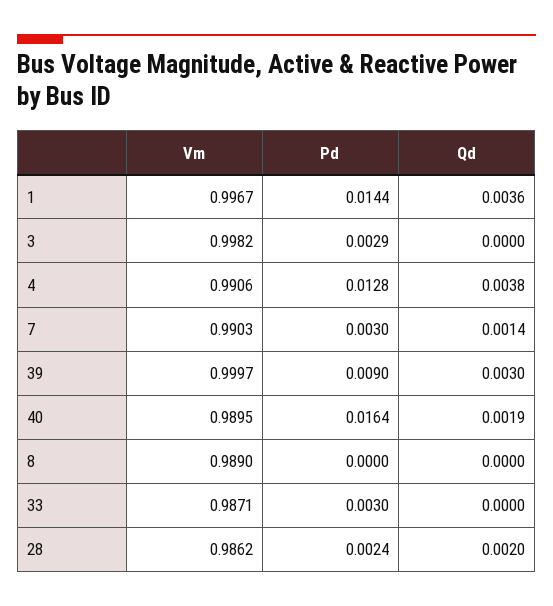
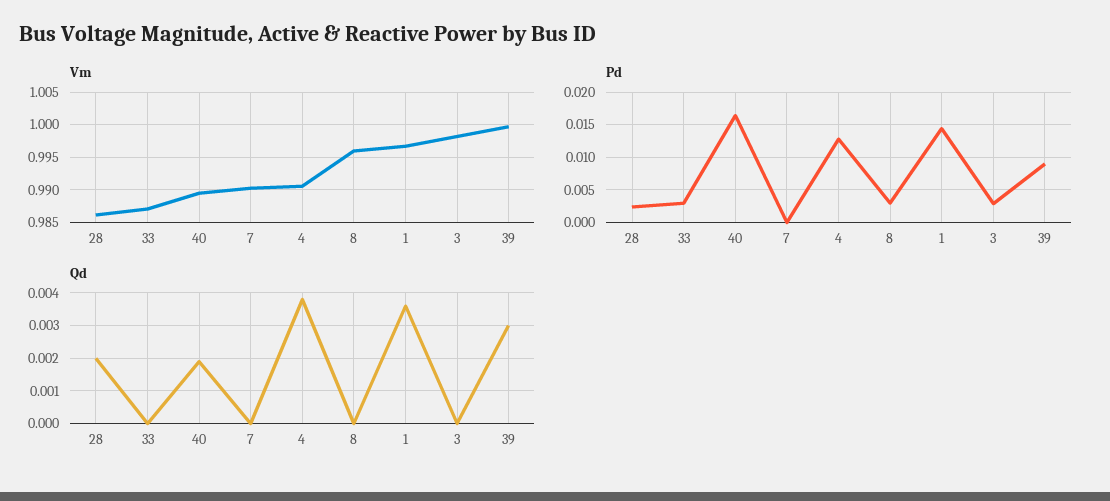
Pd, 7: 0.003 -> 0
Qd, 7: 0.0014 -> 0
Vm, 8: 0.989 -> 0.996
Pd, 8: 0 -> 0.003

